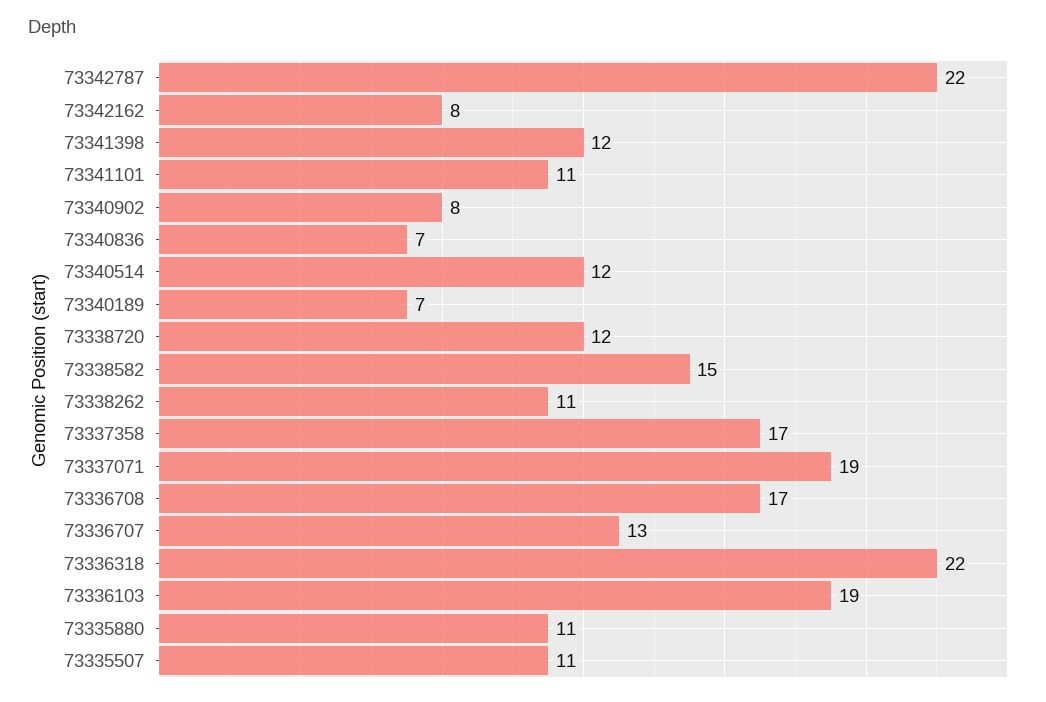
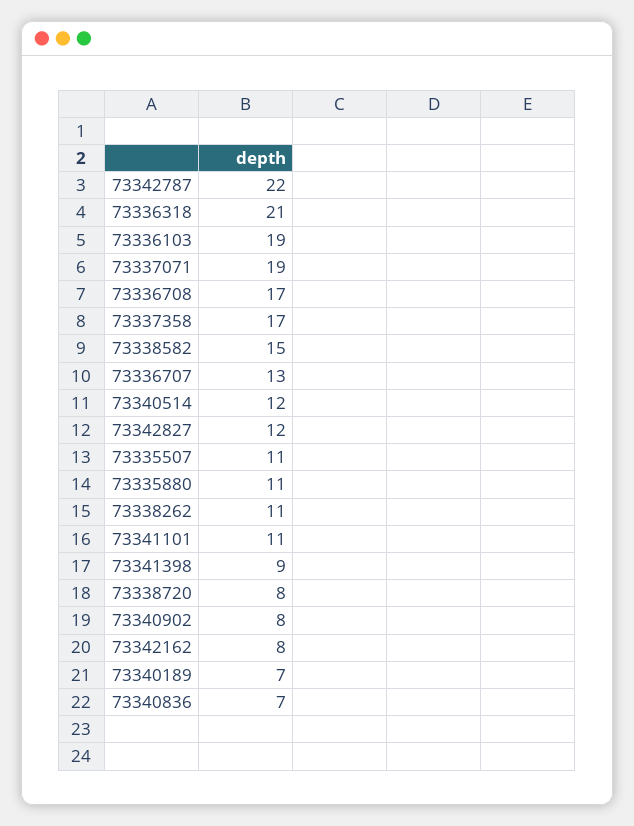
73341398: 12 -> 9
73338720: 12 -> 8
73336318: 22 -> 21
73342827: none -> 12

